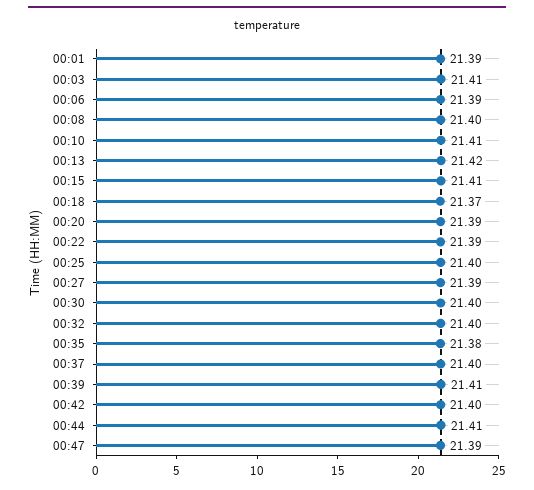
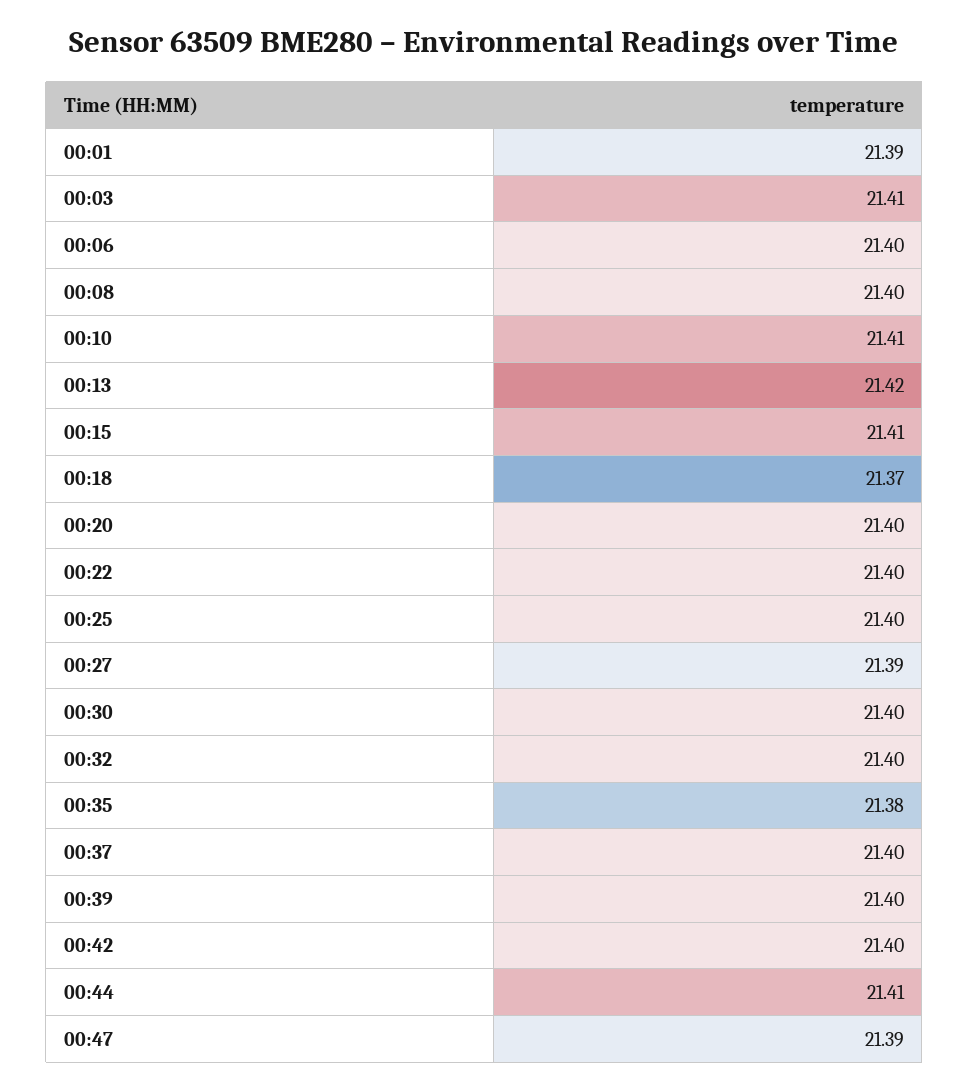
00:06: 21.39 -> 21.4
00:20: 21.39 -> 21.4
00:22: 21.39 -> 21.4
00:39: 21.41 -> 21.4

